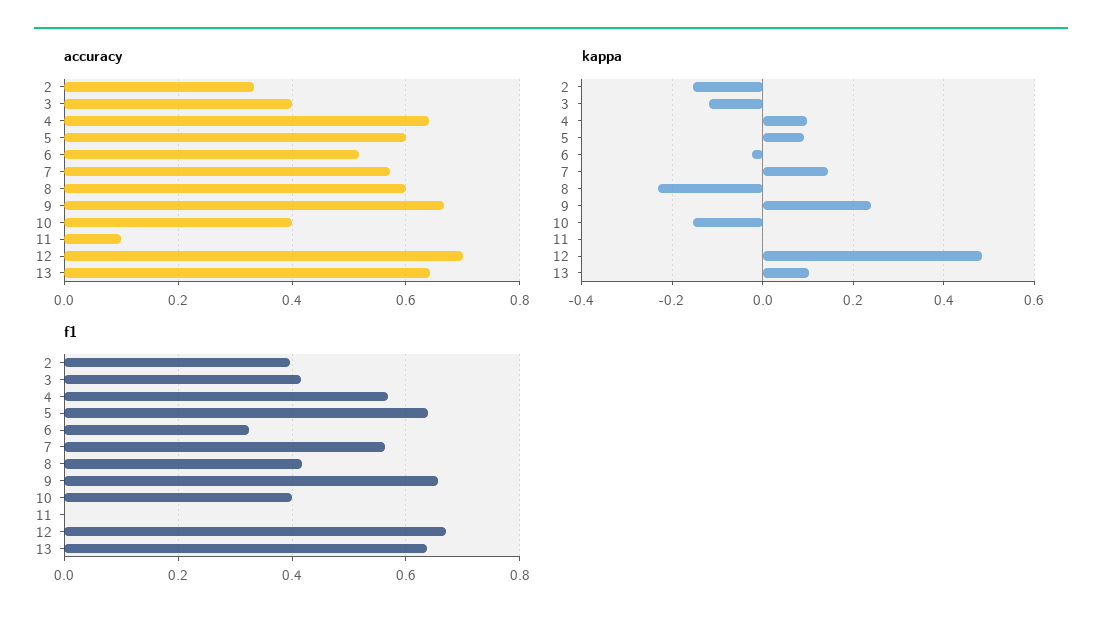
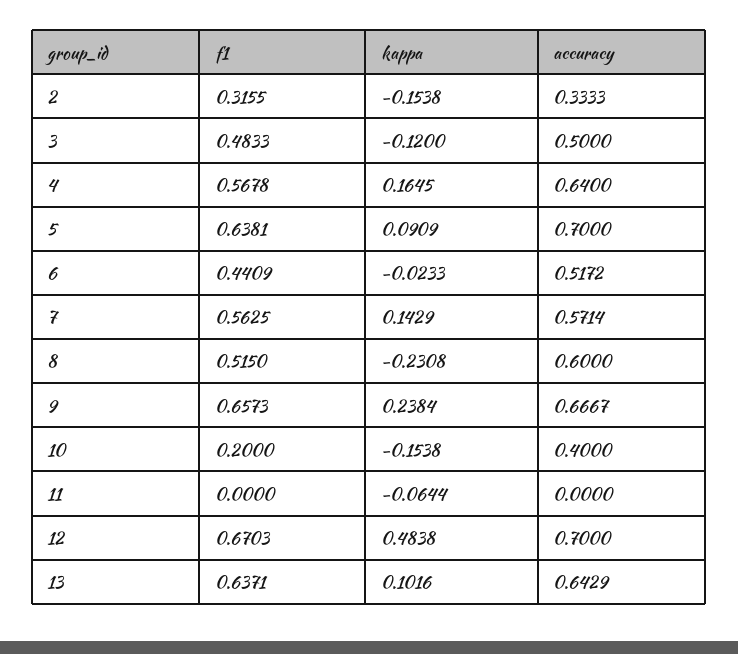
accuracy, 3: 0.4 -> 0.5
accuracy, 5: 0.6 -> 0.7
accuracy, 11: 0.1 -> 0
kappa, 4: 0.1 -> 0.1645
kappa, 11: 0 -> -0.0644
f1, 2: 0.4 -> 0.3155
f1, 3: 0.42 -> 0.4833
f1, 6: 0.32 -> 0.4409
f1, 8: 0.42 -> 0.515
f1, 10: 0.4 -> 0.2

